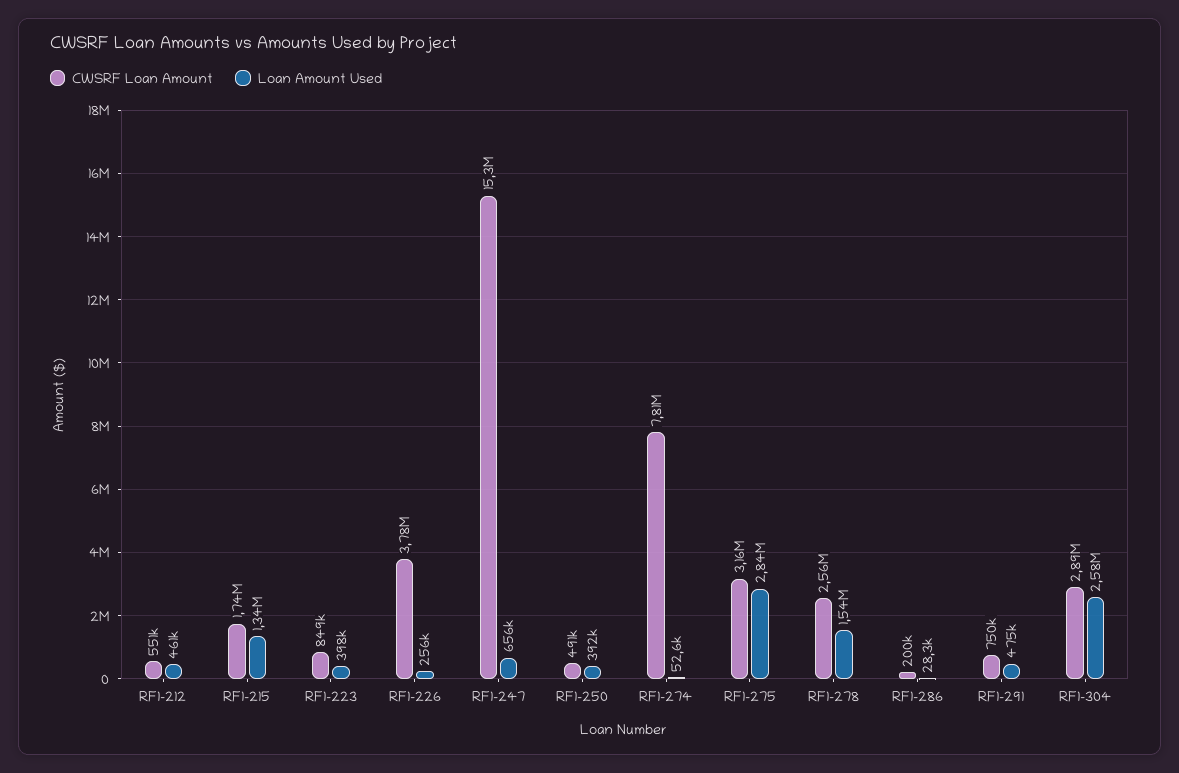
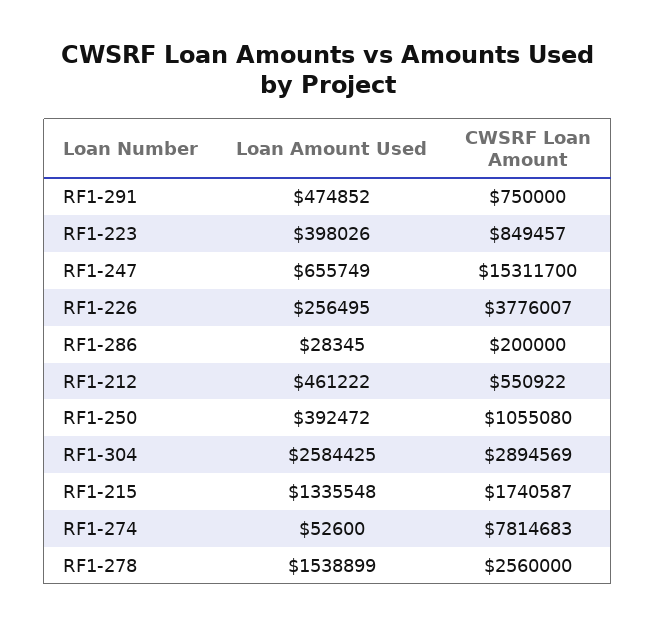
CWSRF Loan Amount, RF1-250: 491000 -> 1055080
CWSRF Loan Amount, RF1-275: 3160000 -> none
Loan Amount Used, RF1-275: 2840000 -> none

